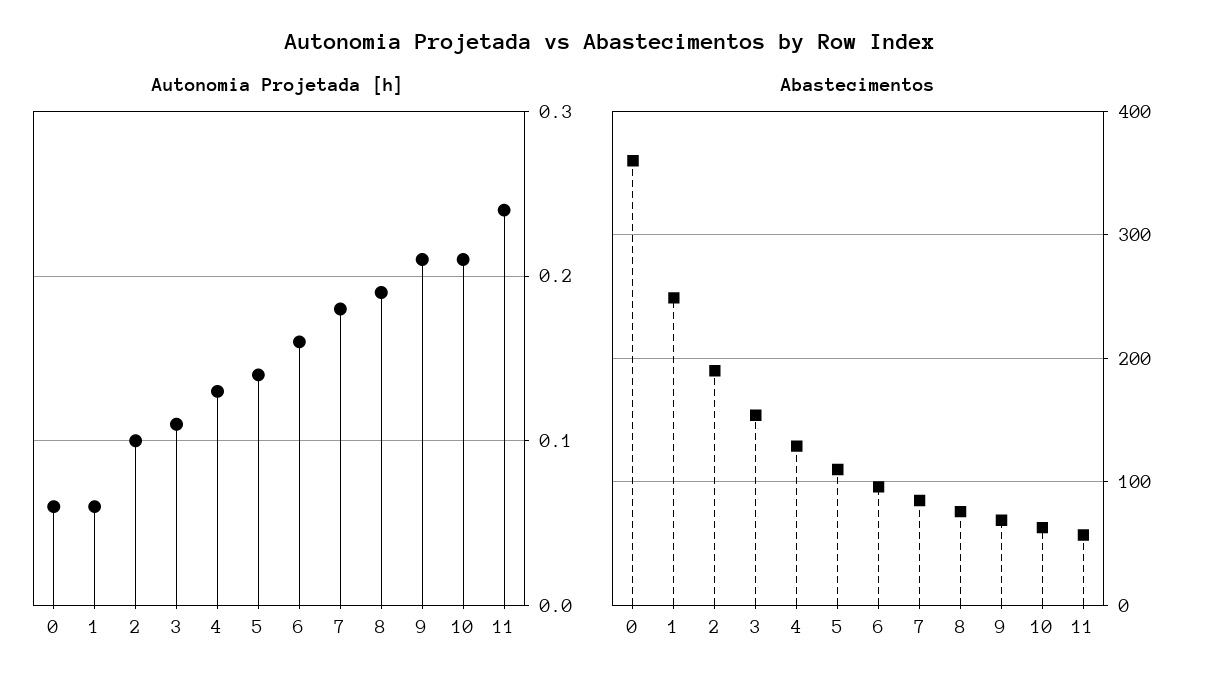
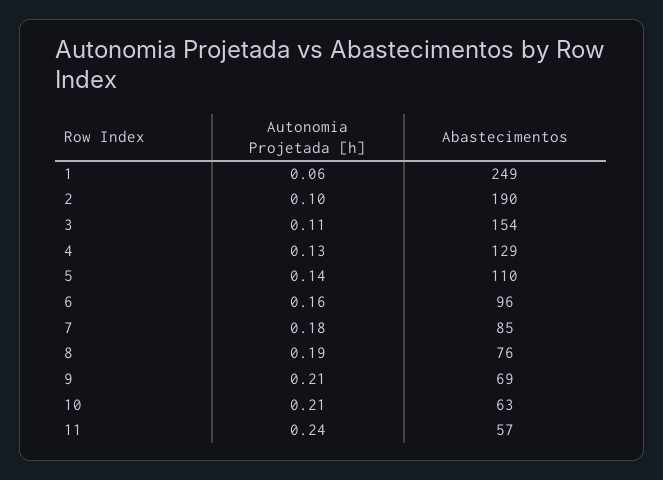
Autonomia Projetada [h], 0: 0.06 -> none
Abastecimentos, 0: 360 -> none

